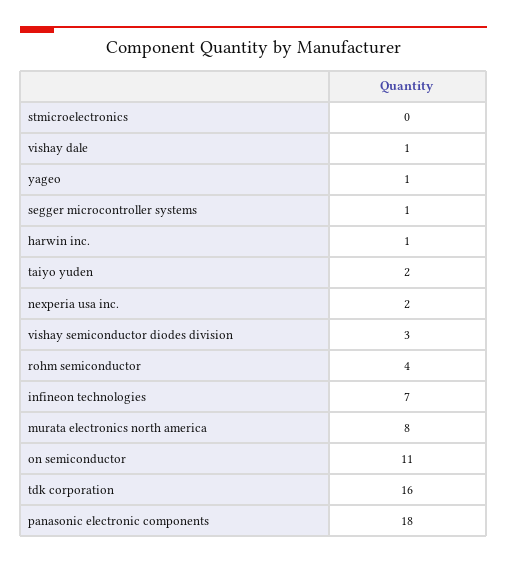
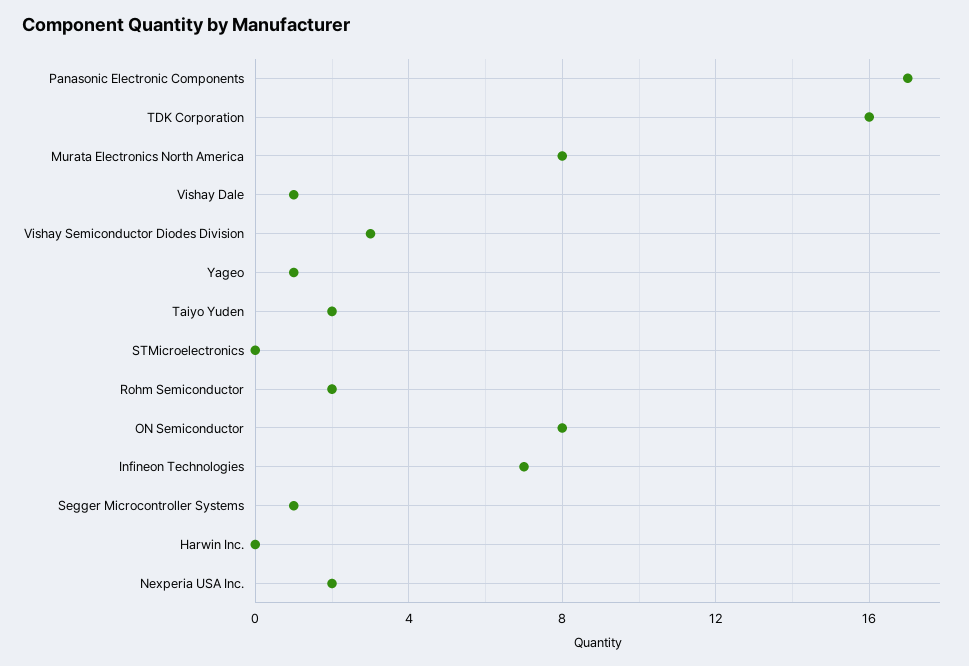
harwin inc.: 1 -> 0
rohm semiconductor: 4 -> 2
on semiconductor: 11 -> 8
panasonic electronic components: 18 -> 17

